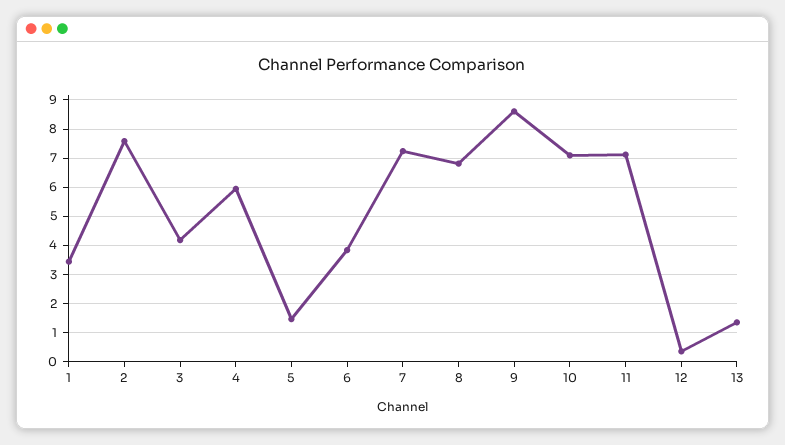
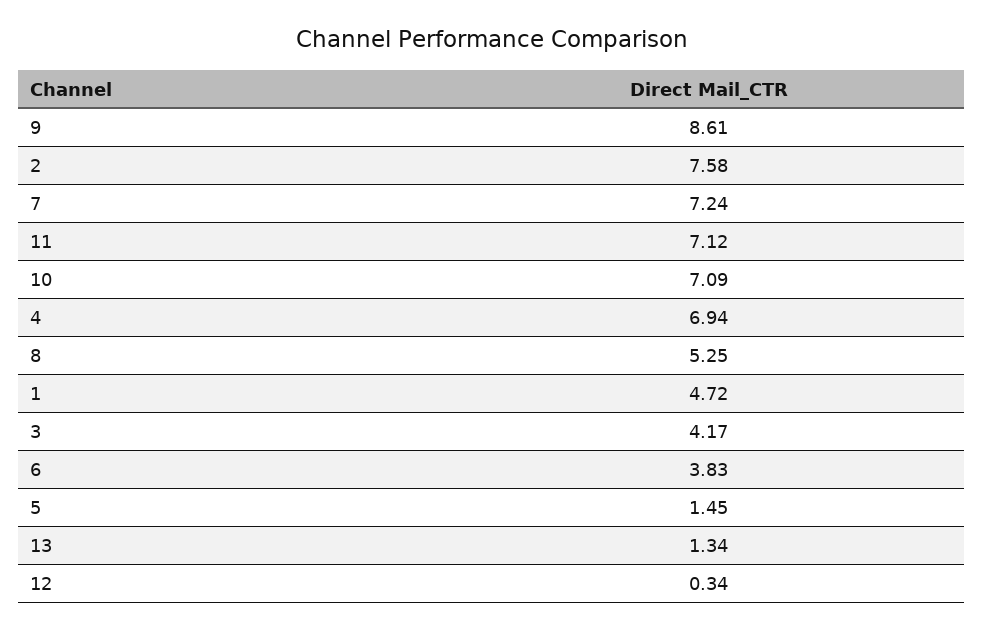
1: 3.5 -> 4.72
4: 6 -> 6.94
8: 6.75 -> 5.25

